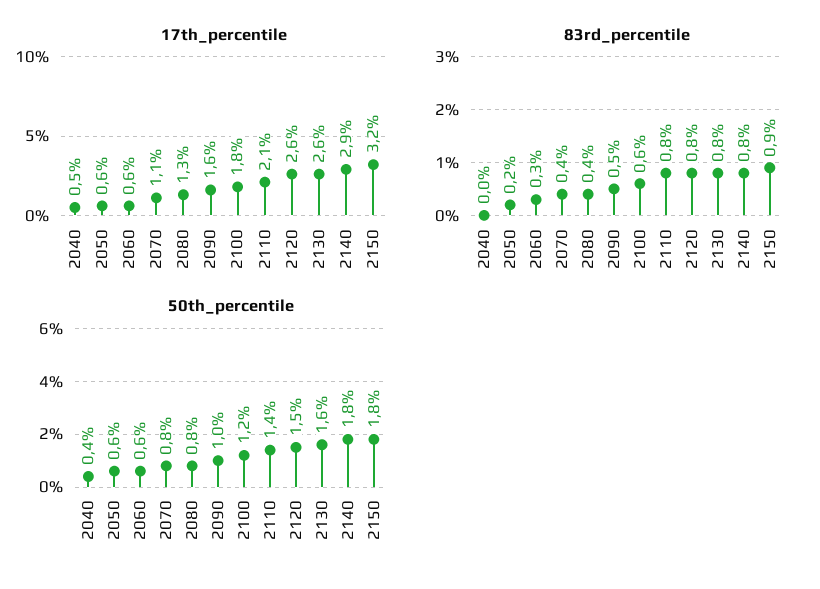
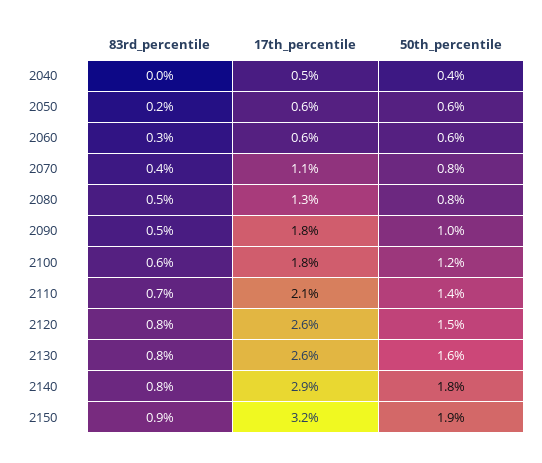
17th_percentile, 2090: 1.6 -> 1.8
83rd_percentile, 2080: 0.4 -> 0.5
83rd_percentile, 2110: 0.8 -> 0.7
50th_percentile, 2150: 1.8 -> 1.9

